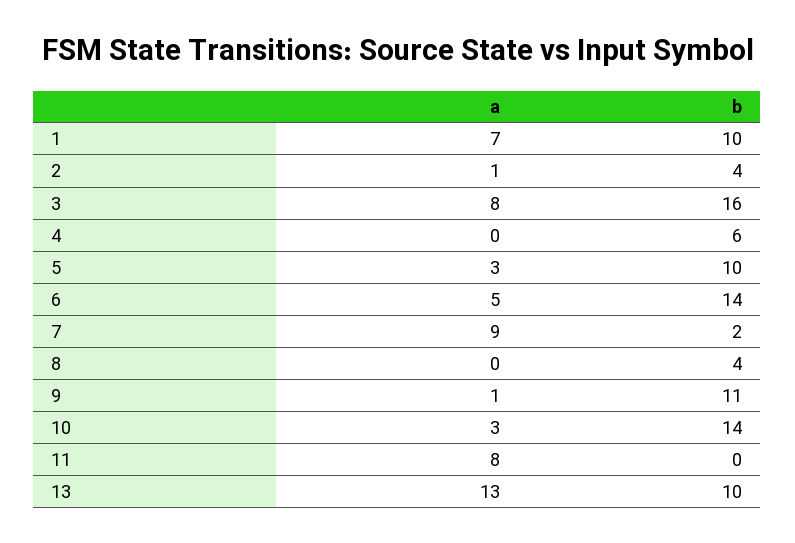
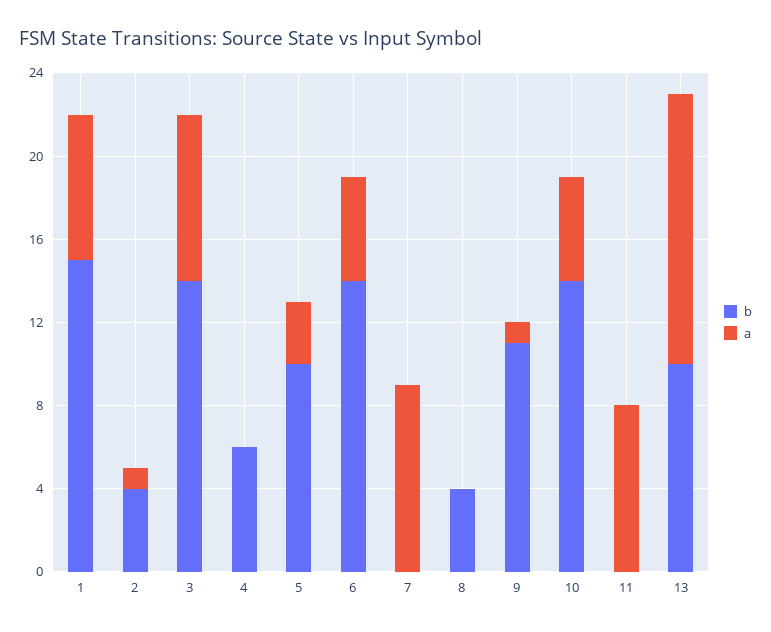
b, 1: 10 -> 15
b, 3: 16 -> 14
b, 7: 2 -> 0
a, 10: 3 -> 5

